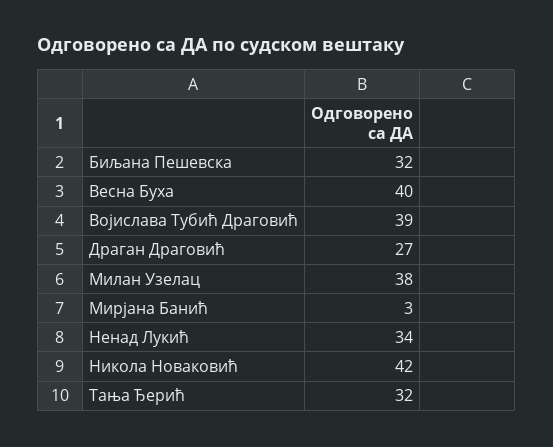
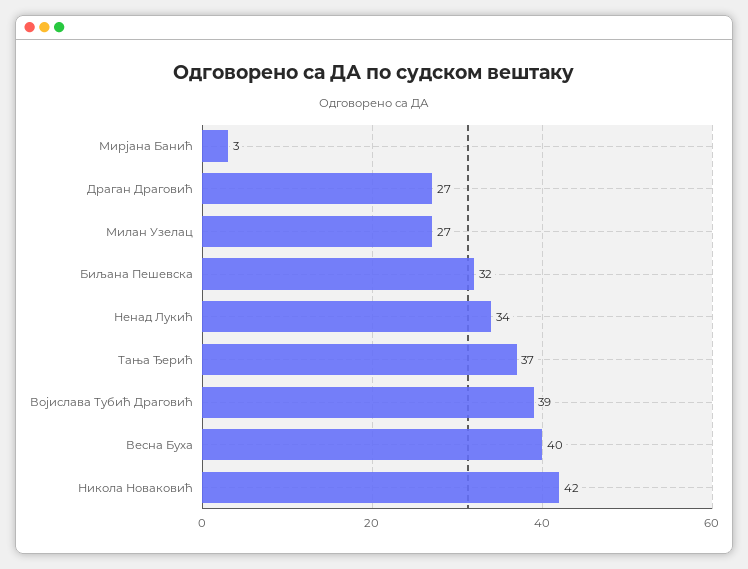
Милан Узелац: 38 -> 27
Тања Ђерић: 32 -> 37

